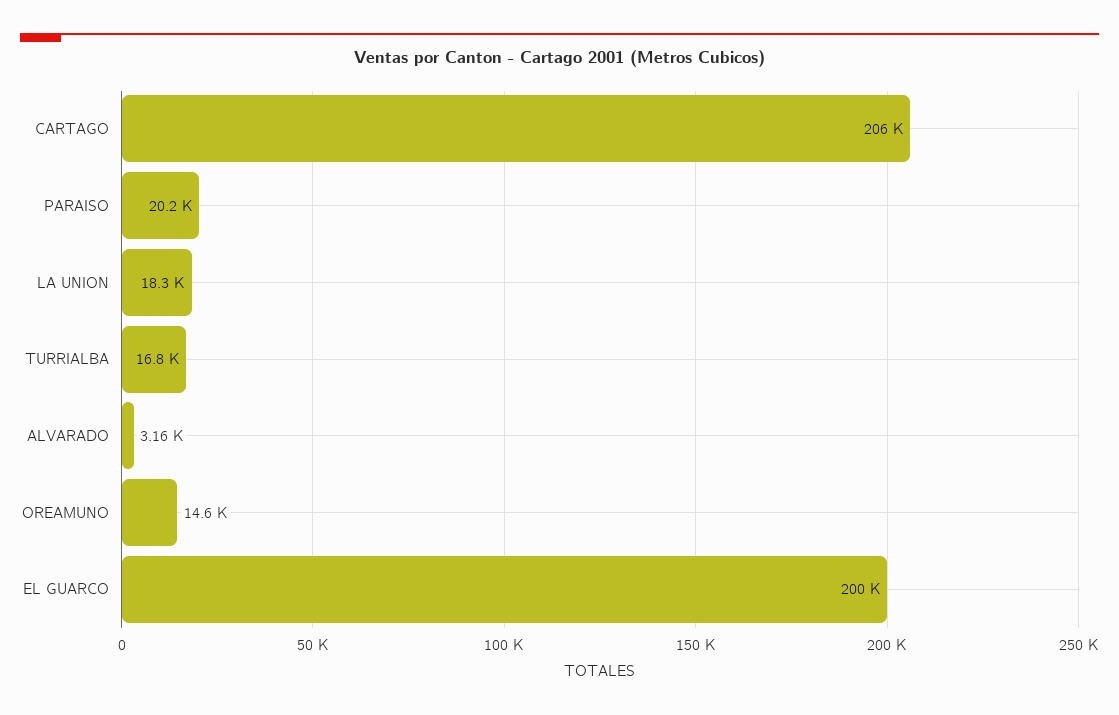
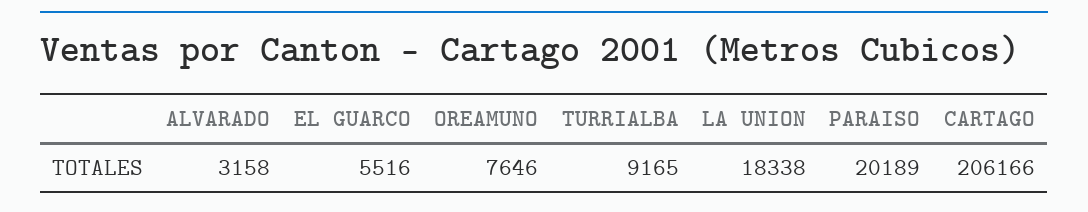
TURRIALBA: 16800 -> 9165
OREAMUNO: 14600 -> 7646
EL GUARCO: 200000 -> 5516

